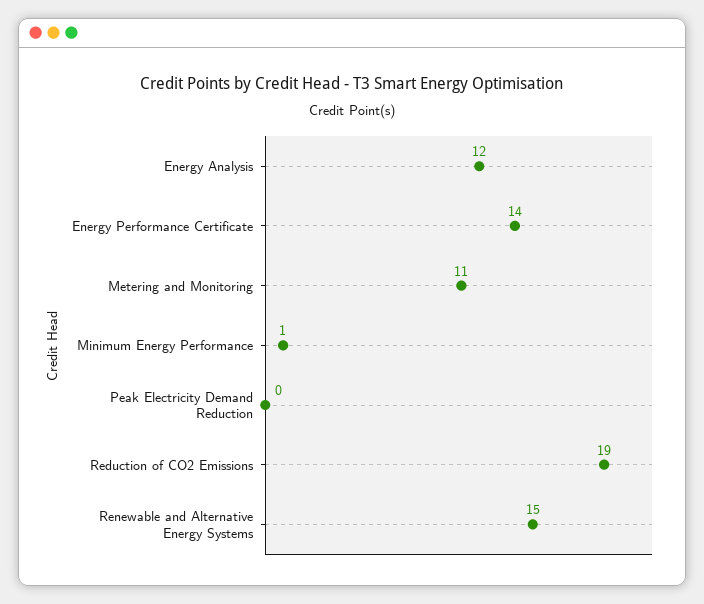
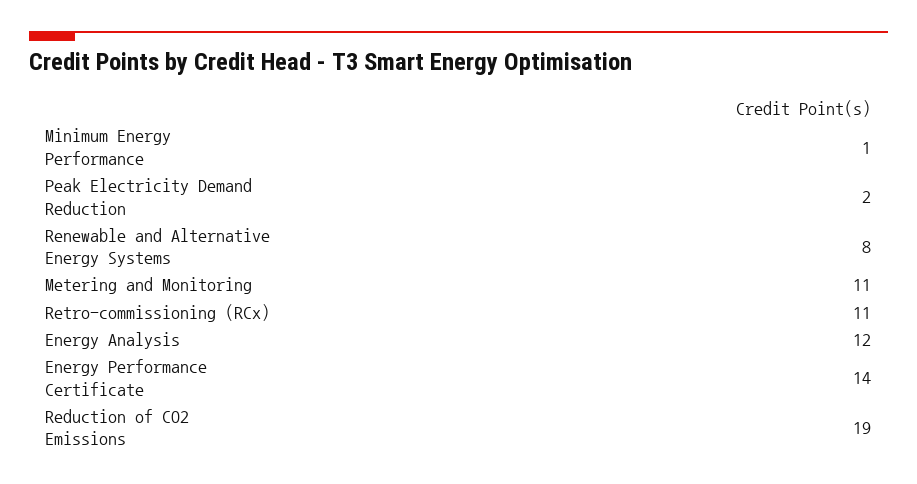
Peak Electricity Demand Reduction: 0 -> 2
Renewable and Alternative Energy Systems: 15 -> 8
Retro-commissioning (RCx): none -> 11

